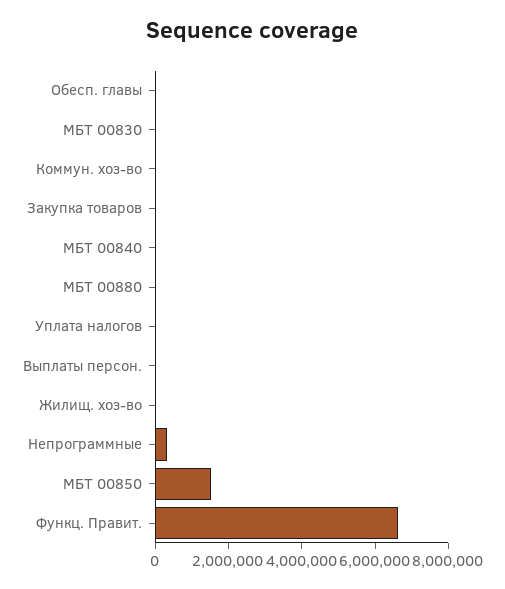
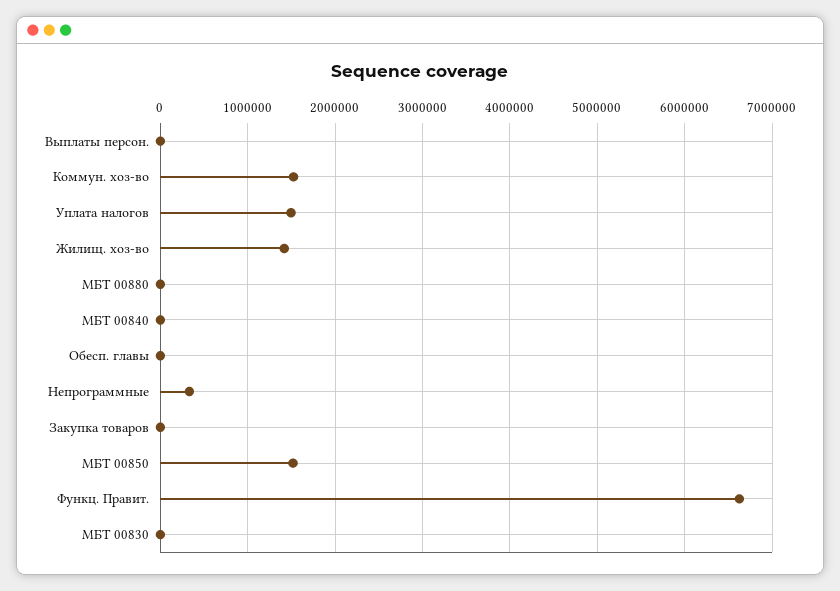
Коммун. хоз-во: 0 -> 1500000
Уплата налогов: 0 -> 1500000
Жилищ. хоз-во: 0 -> 1400000

